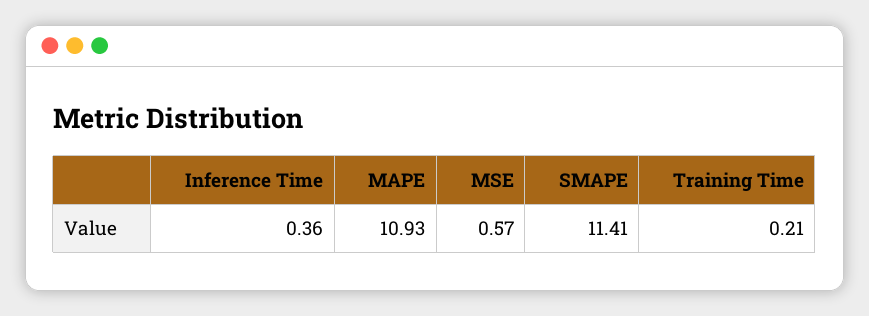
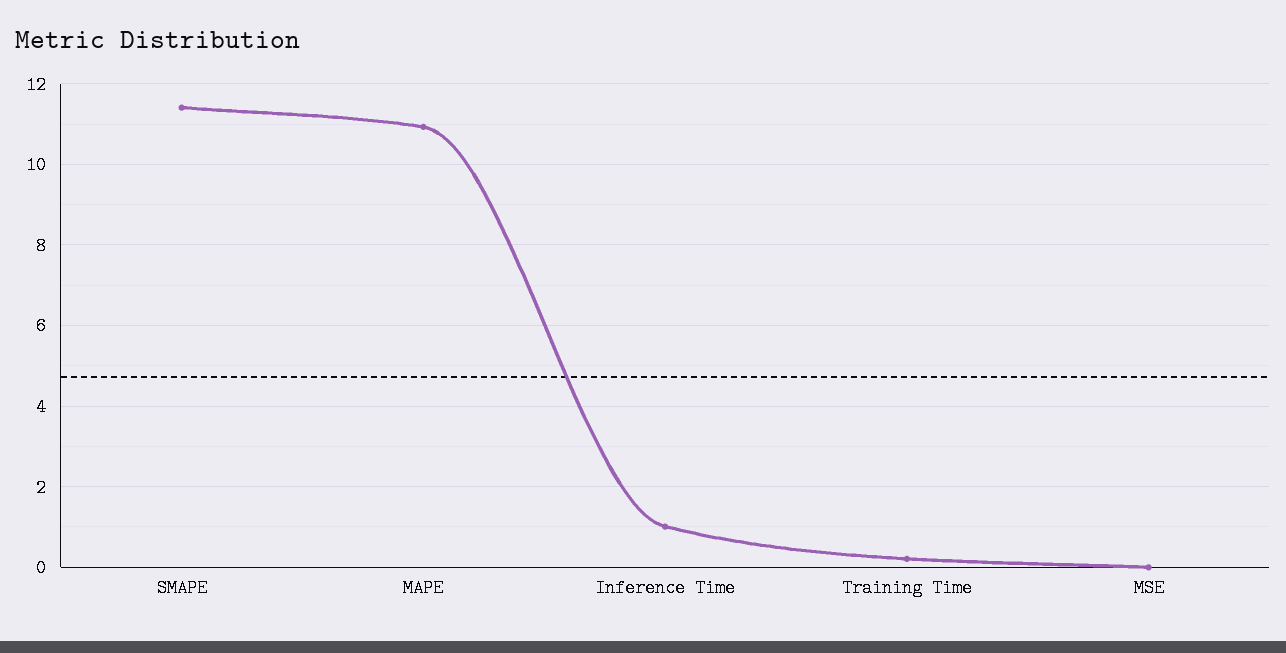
Inference Time: 0.36 -> 1
MSE: 0.57 -> 0

